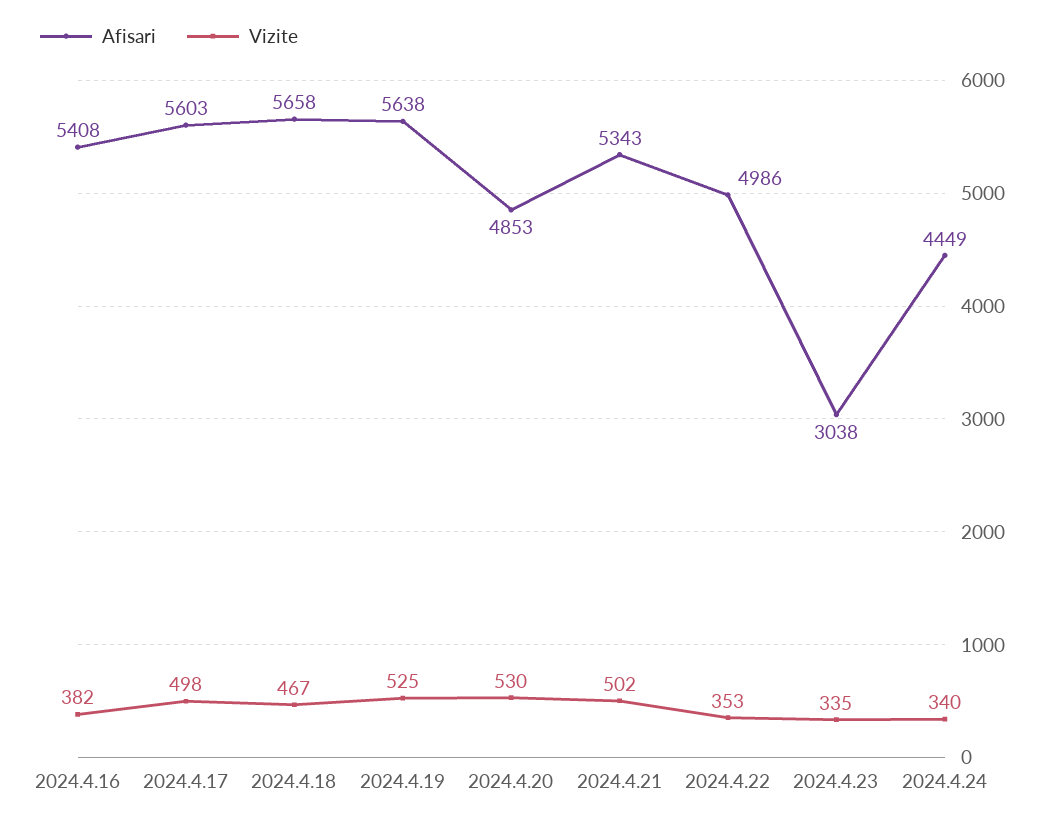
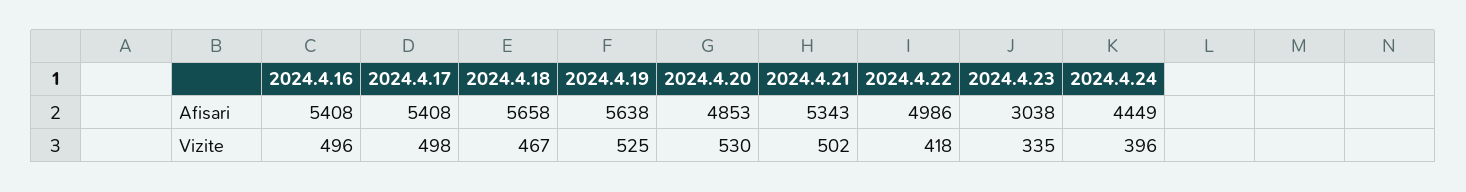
Vizite, 2024.4.16: 382 -> 496
Afisari, 2024.4.17: 5603 -> 5408
Vizite, 2024.4.22: 353 -> 418
Vizite, 2024.4.24: 340 -> 396

